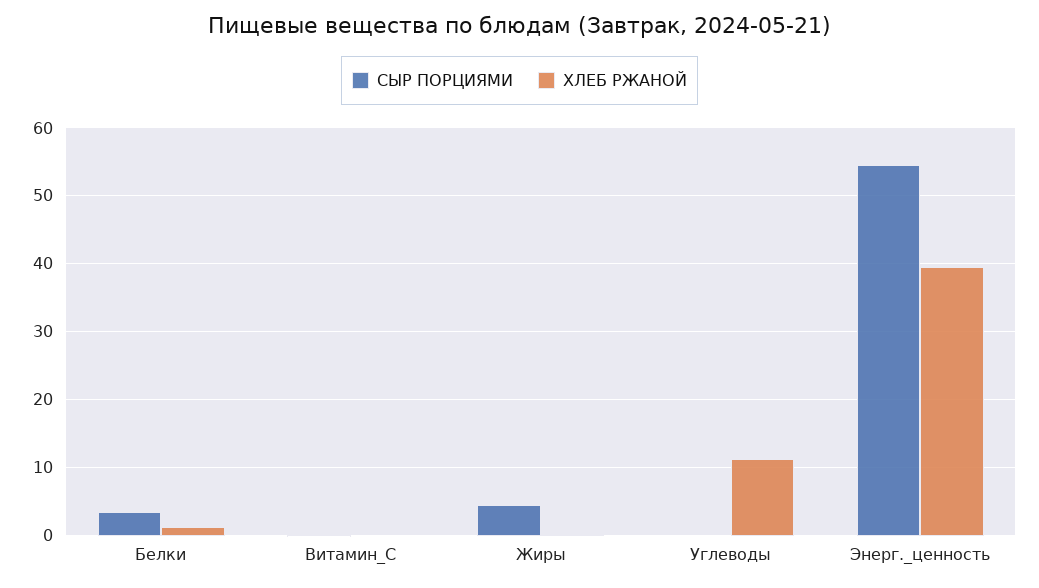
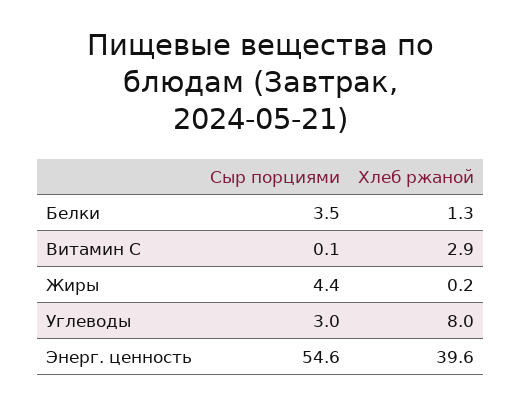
ХЛЕБ РЖАНОЙ, Витамин_C: 0 -> 2.9
СЫР ПОРЦИЯМИ, Углеводы: 0 -> 3
ХЛЕБ РЖАНОЙ, Углеводы: 11 -> 8

